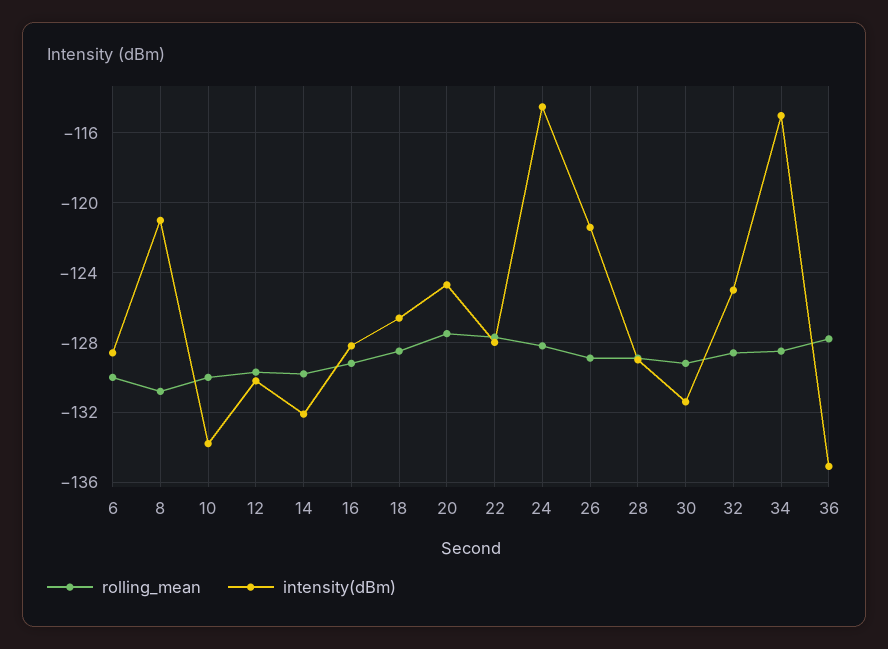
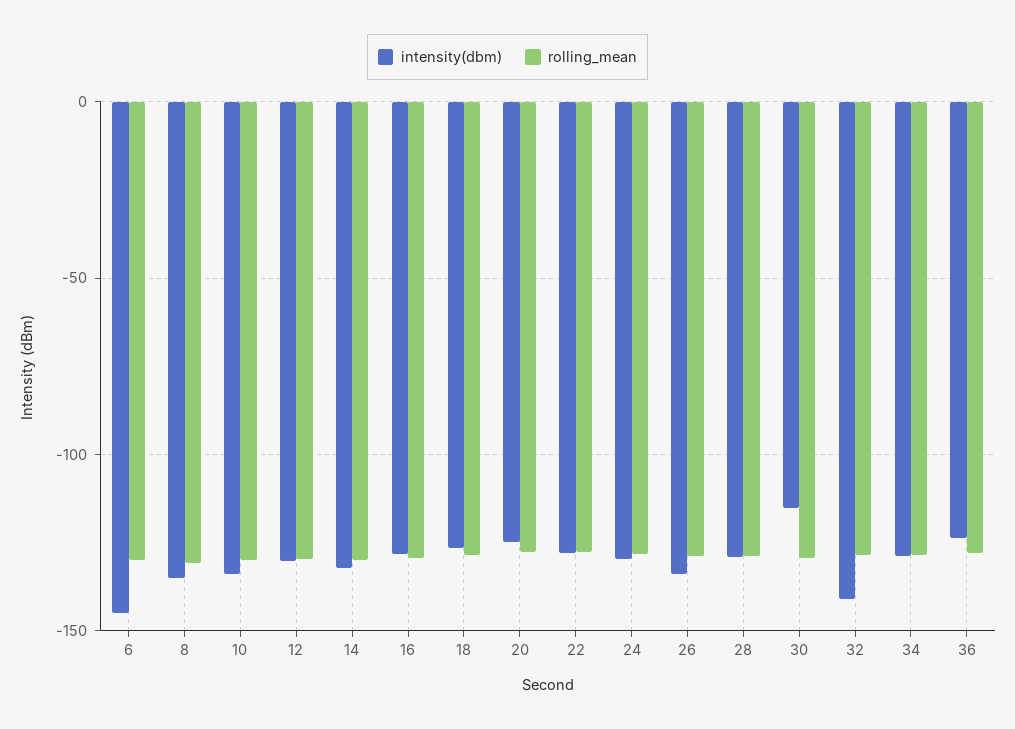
intensity(dBm), 6: -128.5 -> -145
intensity(dBm), 8: -121 -> -135
intensity(dBm), 24: -114.5 -> -130
intensity(dBm), 26: -121.5 -> -135
intensity(dBm), 30: -131.5 -> -115
intensity(dBm), 32: -125 -> -140
intensity(dBm), 34: -115 -> -130
intensity(dBm), 36: -135 -> -125

